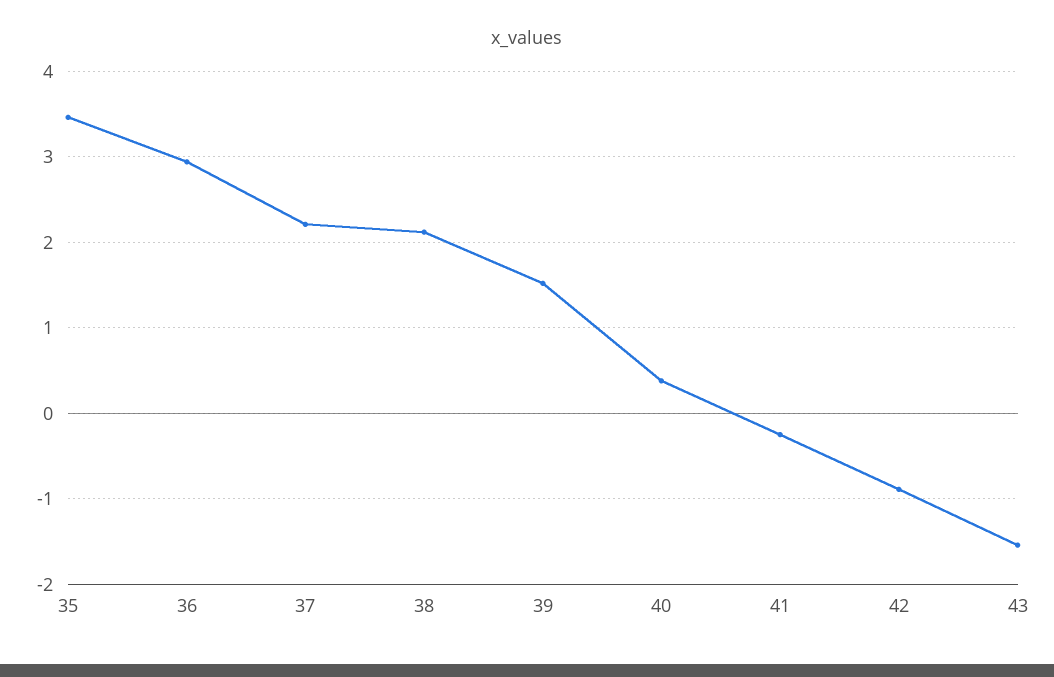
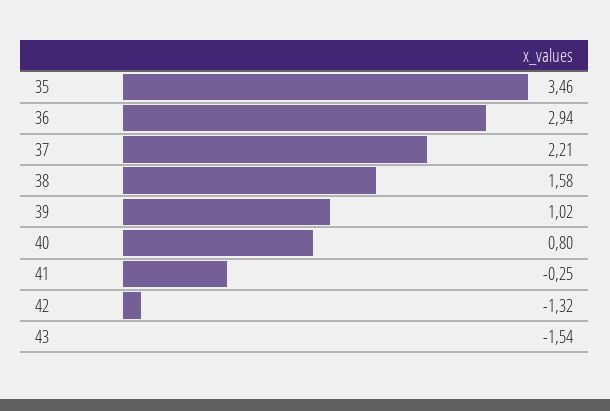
38: 2.1 -> 1.58
39: 1.5 -> 1.02
40: 0.4 -> 0.8
42: -0.9 -> -1.32

